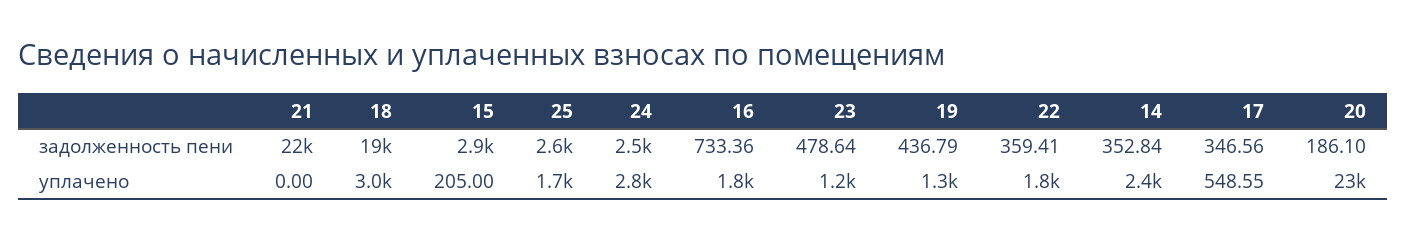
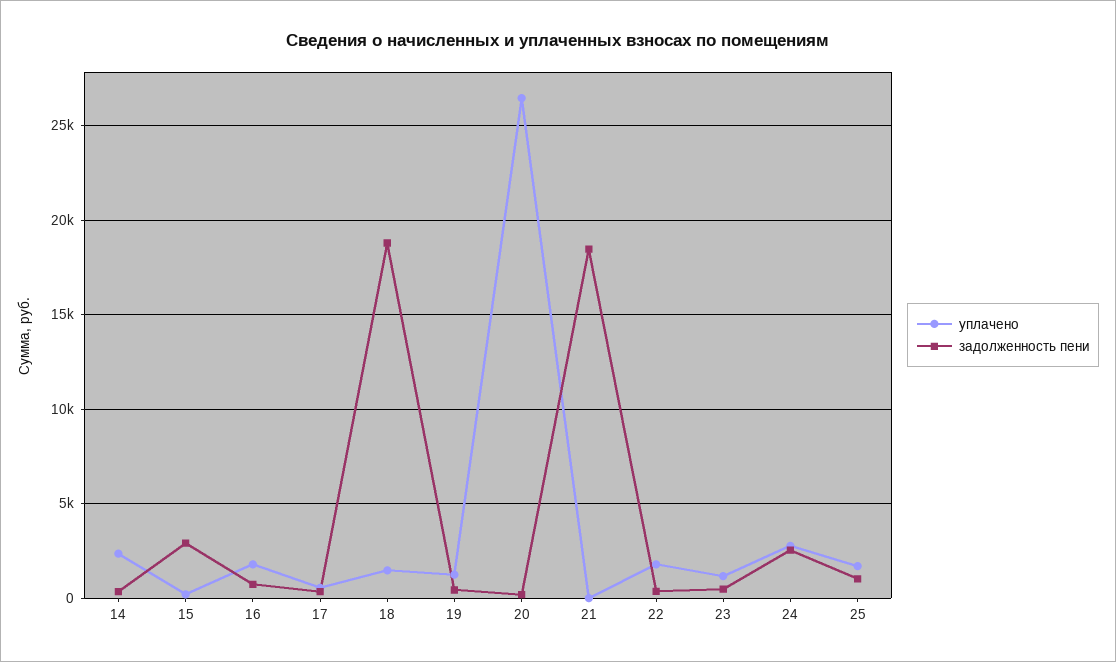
задолженность пени, 21: 22000 -> 18500
задолженность пени, 25: 2600 -> 1000
уплачено, 18: 3000 -> 1500
уплачено, 20: 23000 -> 26500

